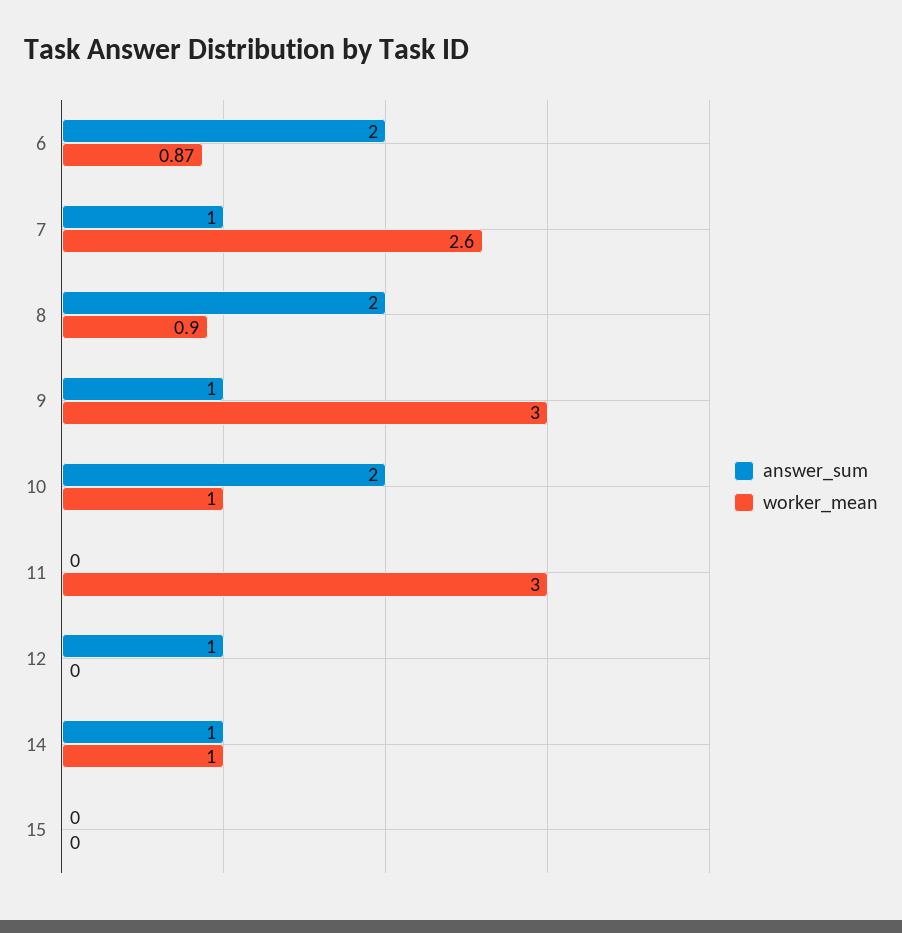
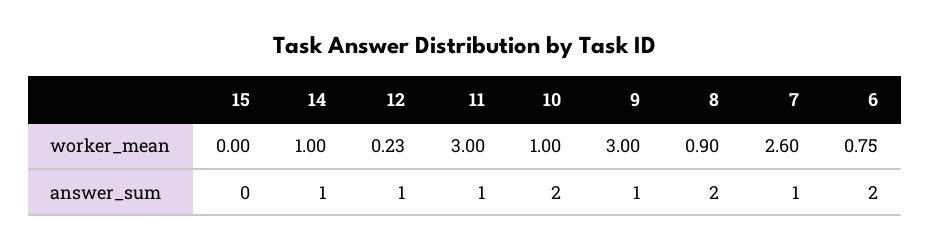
worker_mean, 6: 0.87 -> 0.75
answer_sum, 11: 0 -> 1
worker_mean, 12: 0 -> 0.23

